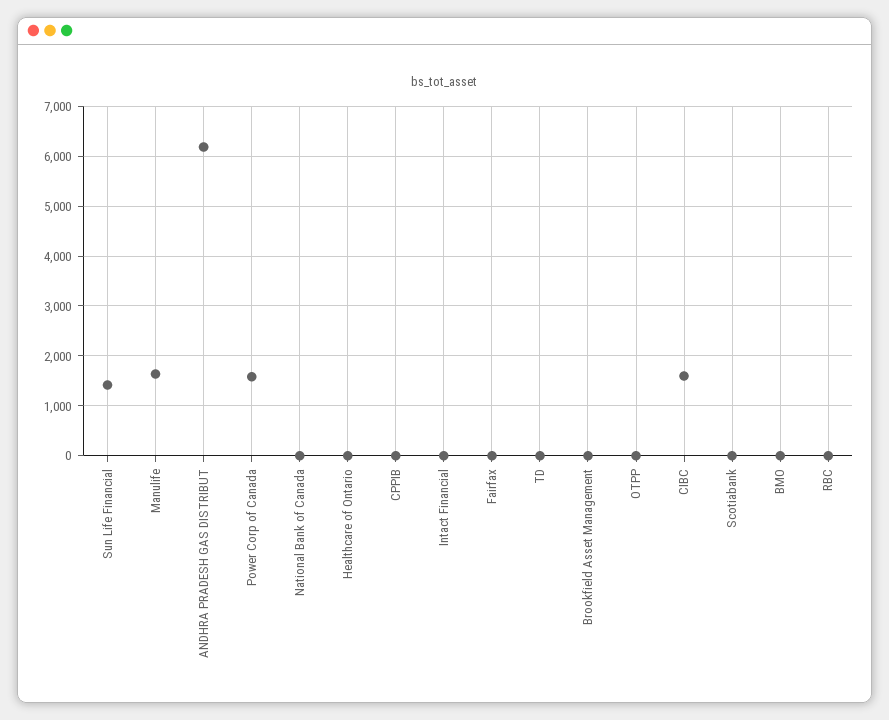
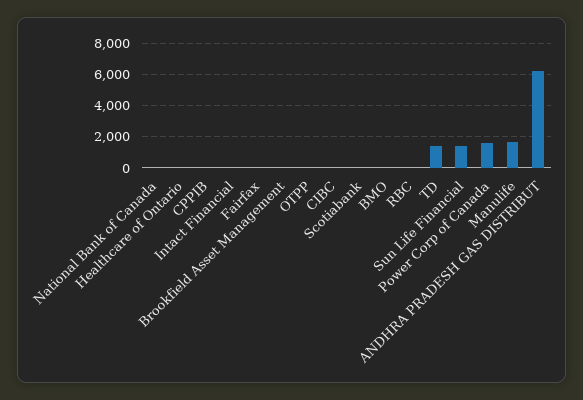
TD: 0 -> 1500
CIBC: 1600 -> 0

